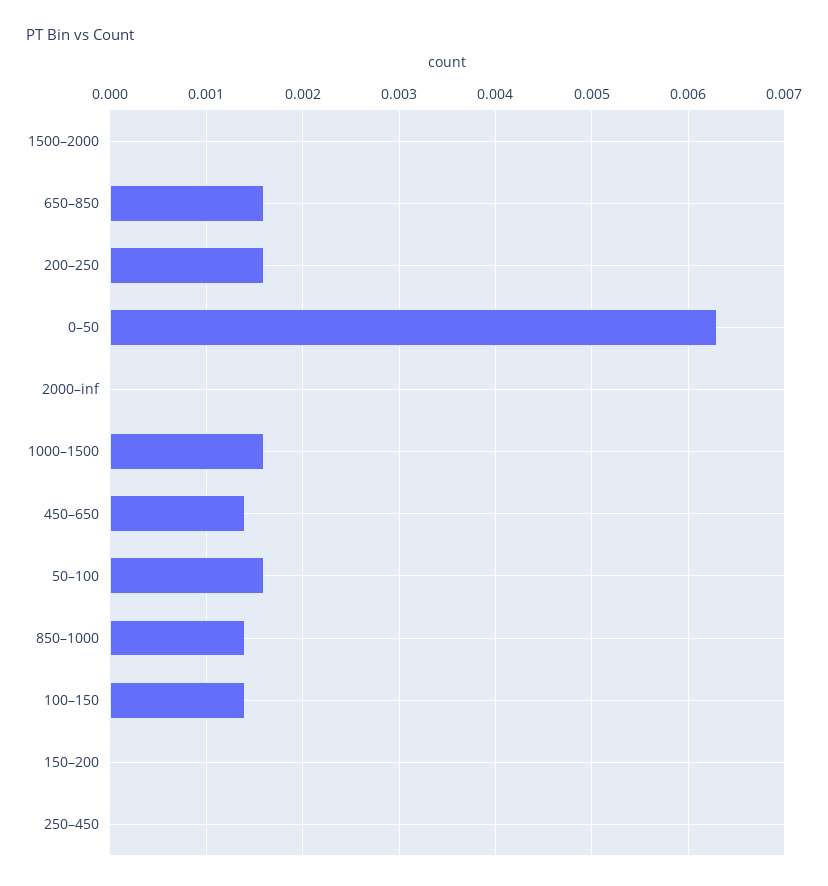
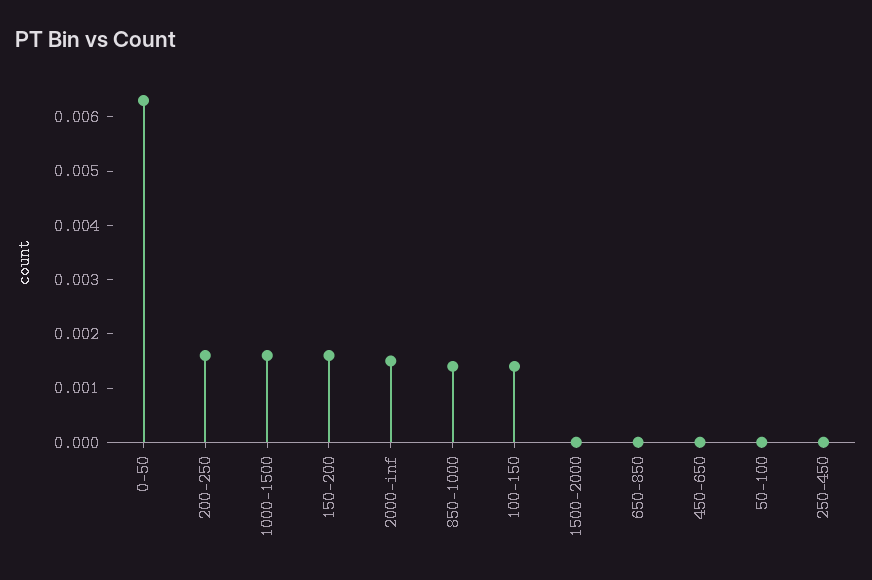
650–850: 0.0016 -> 0
2000–inf: 0 -> 0.0015
450–650: 0.0014 -> 0
50–100: 0.0016 -> 0
150–200: 0 -> 0.0015

